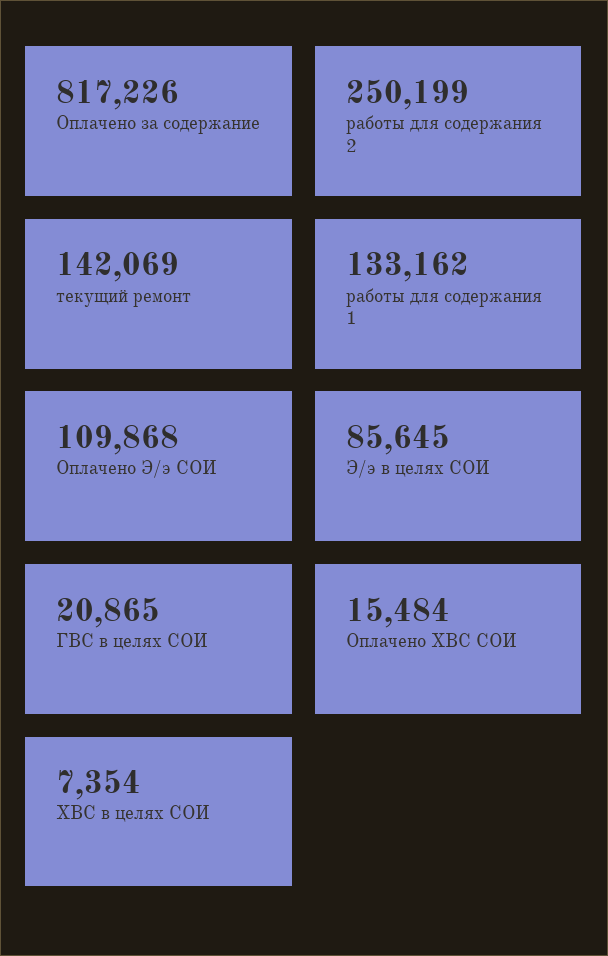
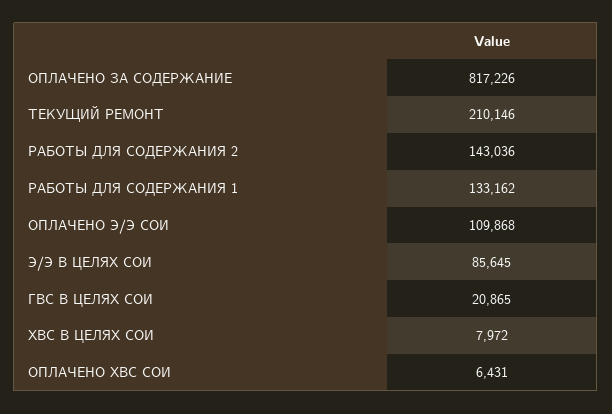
работы для содержания 2: 250199 -> 143036
текущий ремонт: 142069 -> 210146
Оплачено ХВС СОИ: 15484 -> 6431
ХВС в целях СОИ: 7354 -> 7972

